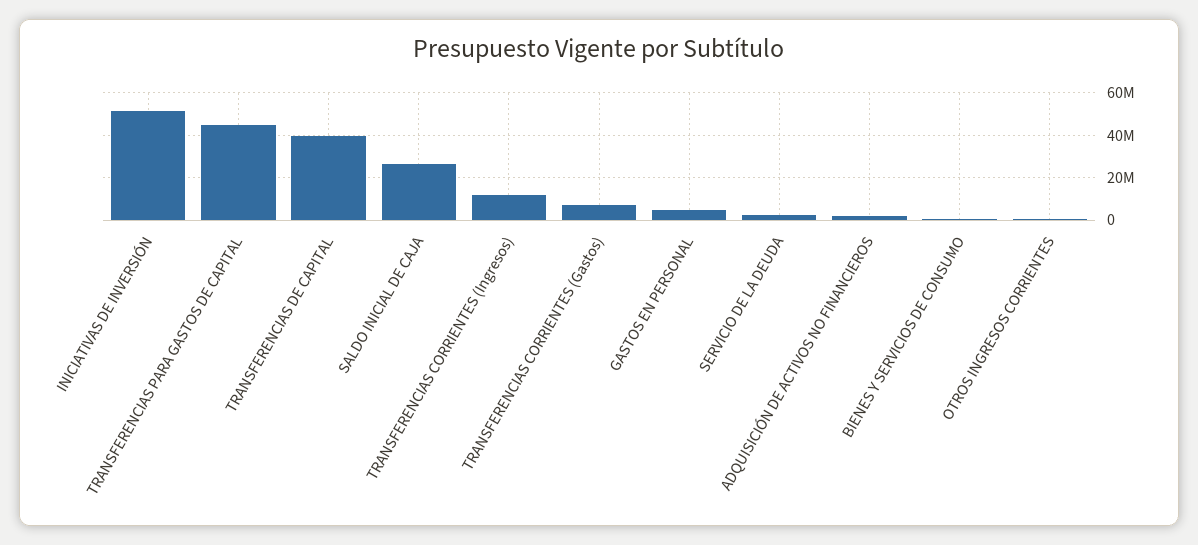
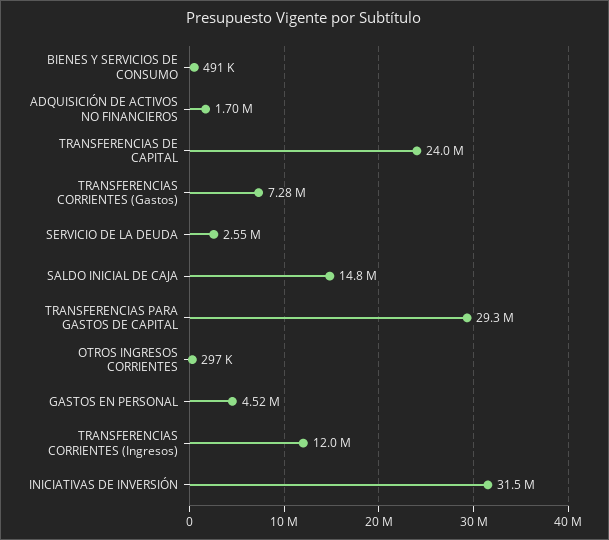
INICIATIVAS DE INVERSIÓN: 50000000 -> 31500000
TRANSFERENCIAS PARA GASTOS DE CAPITAL: 45000000 -> 29300000
TRANSFERENCIAS DE CAPITAL: 40000000 -> 24000000
SALDO INICIAL DE CAJA: 25000000 -> 14800000

